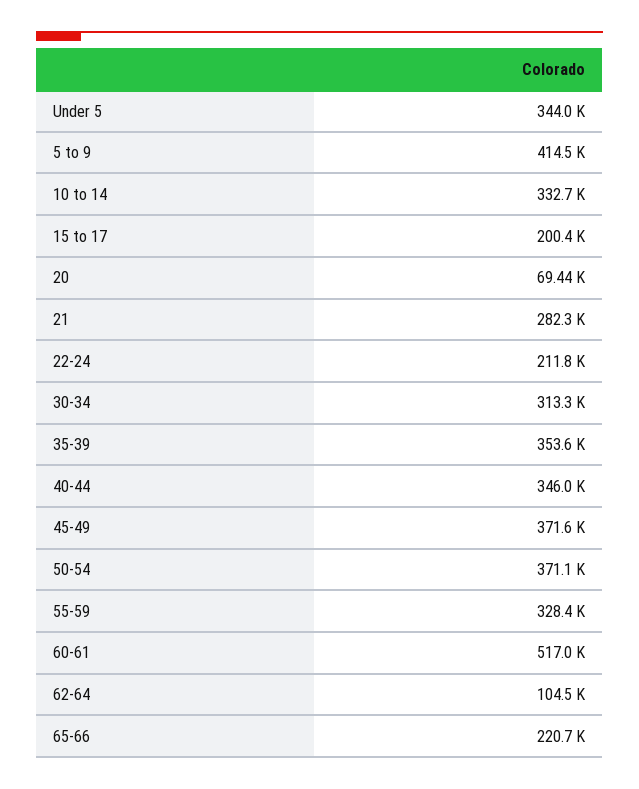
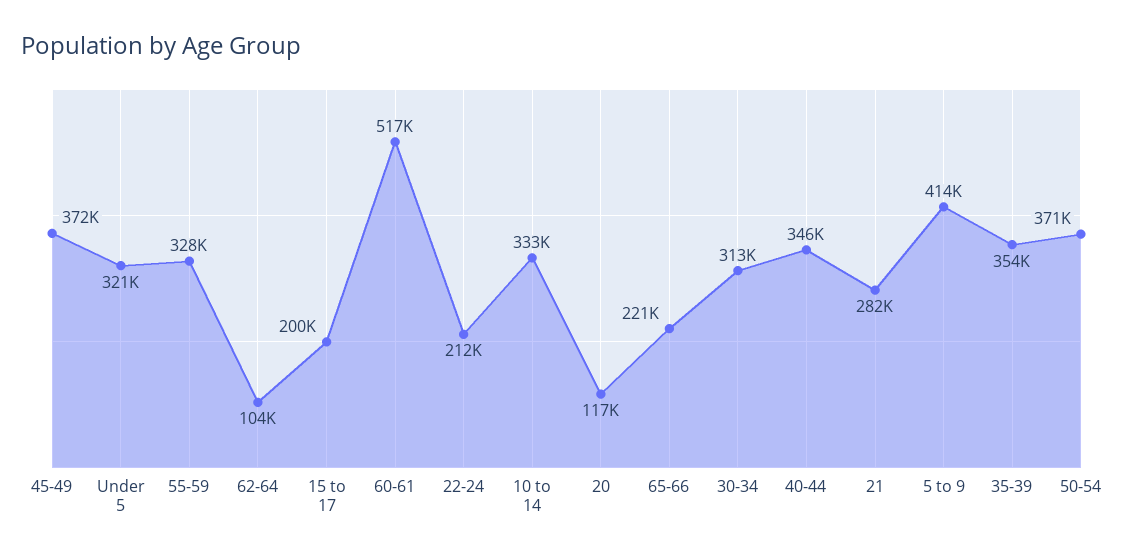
Under 5: 344000 -> 321000
20: 69440 -> 117000

